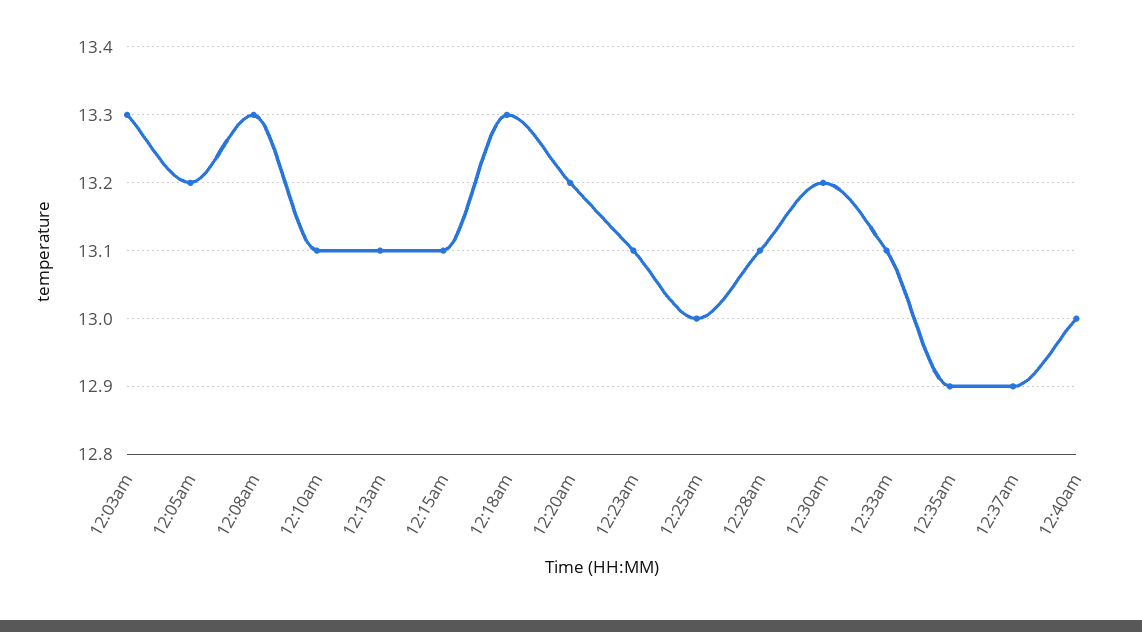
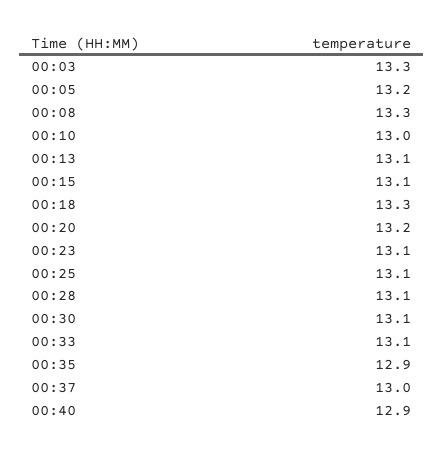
12:10am: 13.1 -> 13
12:25am: 13 -> 13.1
12:30am: 13.2 -> 13.1
12:37am: 12.9 -> 13
12:40am: 13 -> 12.9

